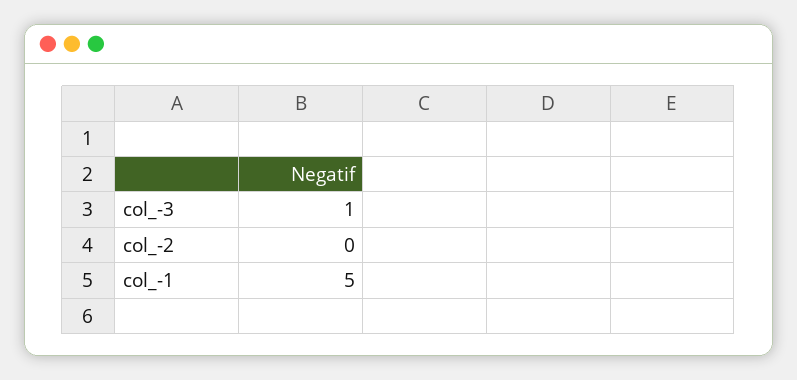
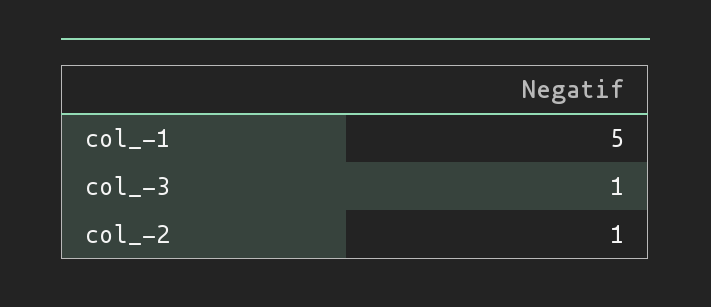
col_-2: 0 -> 1

